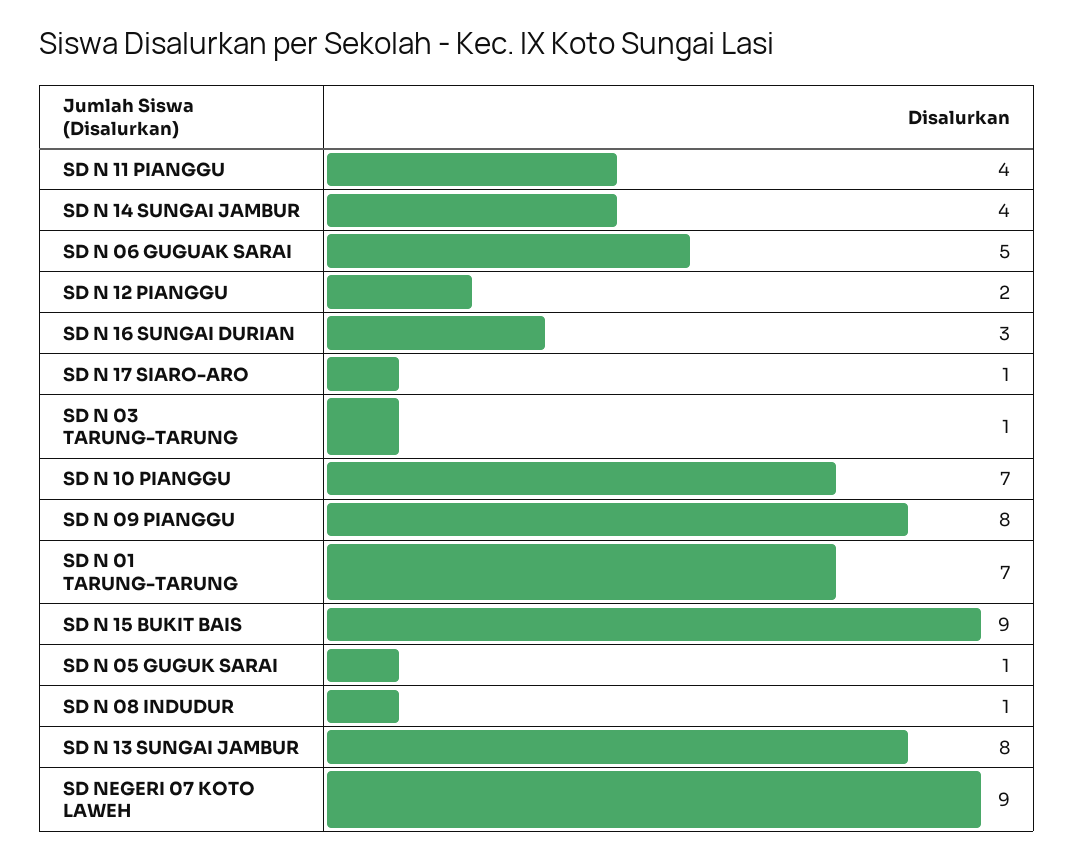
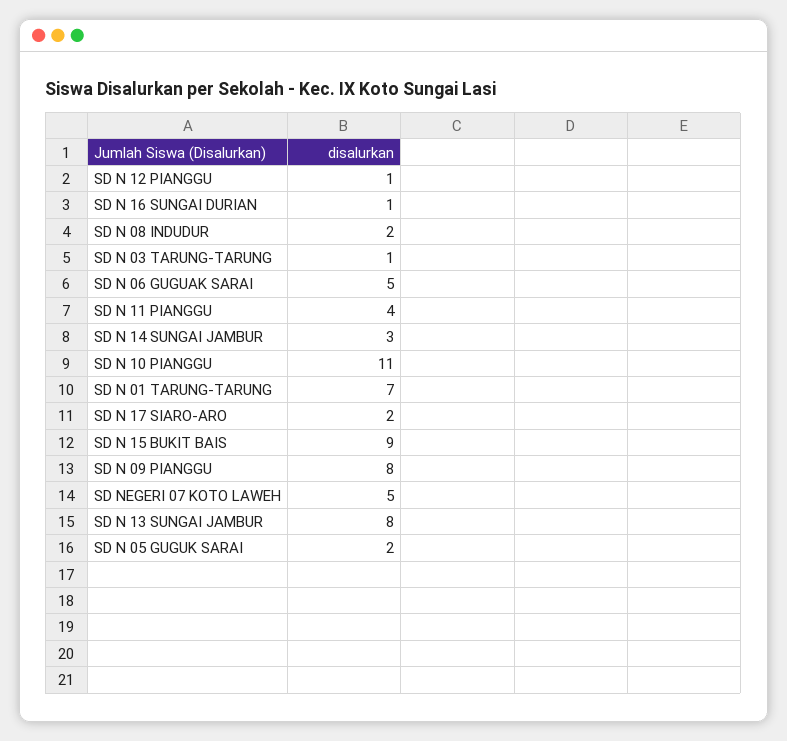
SD N 14 SUNGAI JAMBUR: 4 -> 3
SD N 12 PIANGGU: 2 -> 1
SD N 16 SUNGAI DURIAN: 3 -> 1
SD N 17 SIARO-ARO: 1 -> 2
SD N 10 PIANGGU: 7 -> 11
SD N 05 GUGUK SARAI: 1 -> 2
SD N 08 INDUDUR: 1 -> 2
SD NEGERI 07 KOTO LAWEH: 9 -> 5

